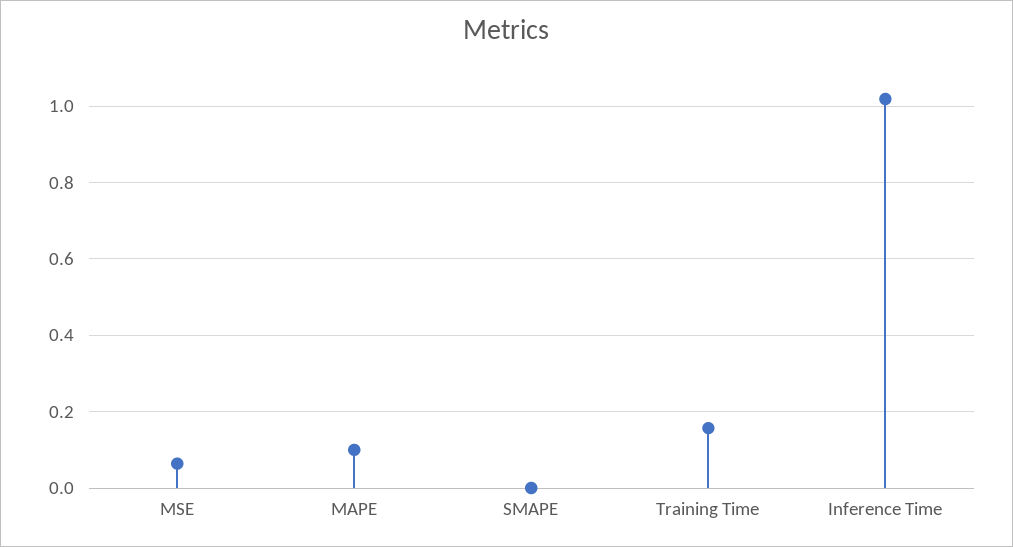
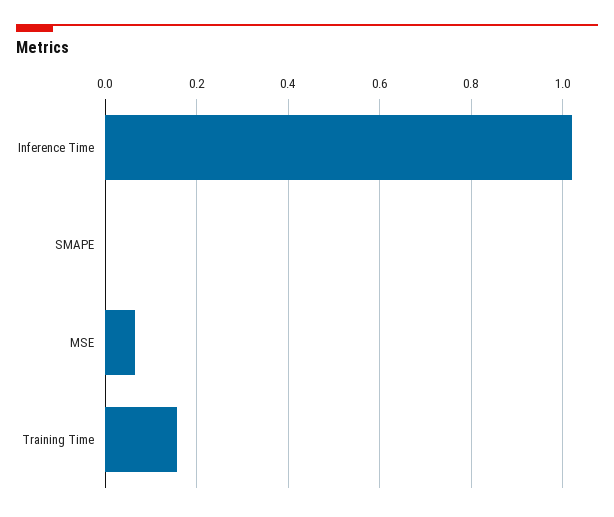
MAPE: 0.1 -> none

